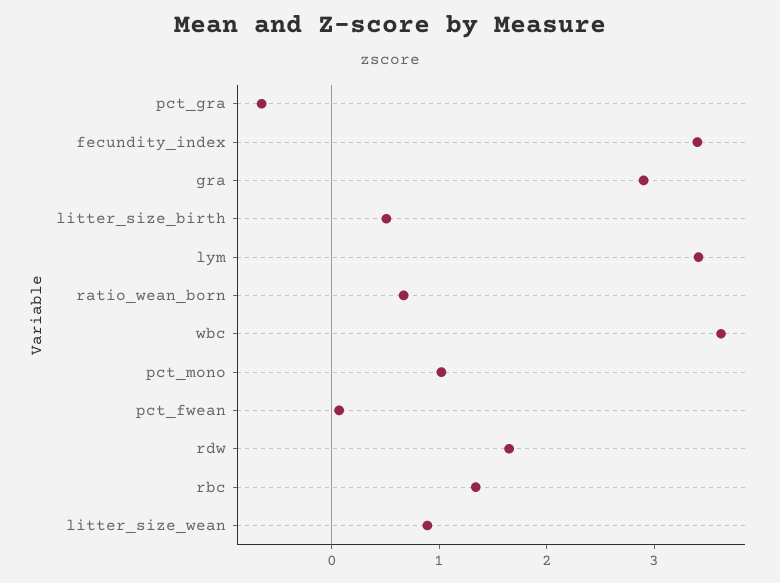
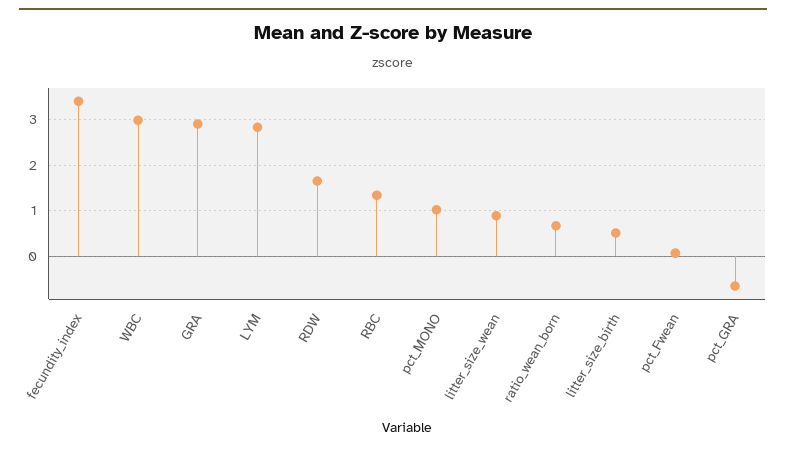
lym: 3.4 -> 2.8
wbc: 3.6 -> 3

